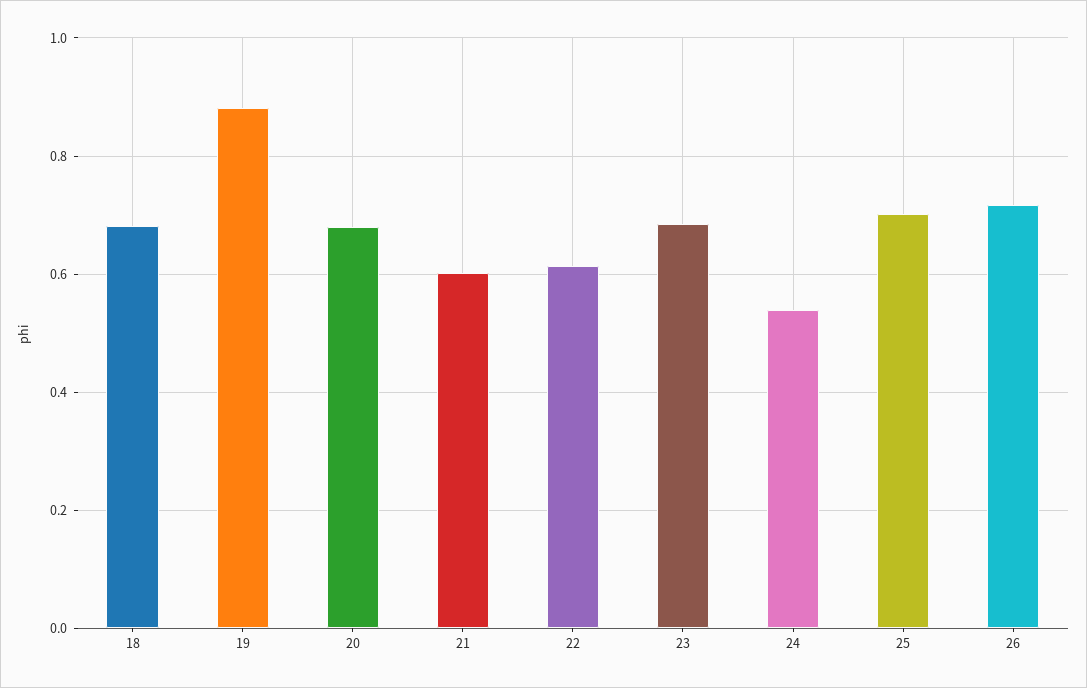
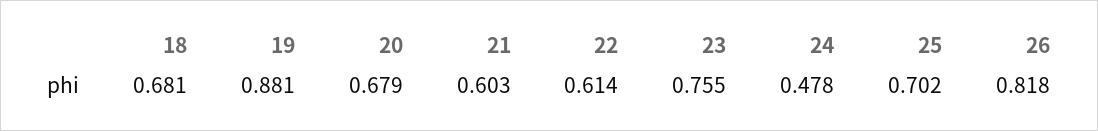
23: 0.68 -> 0.755
24: 0.54 -> 0.478
26: 0.72 -> 0.818

